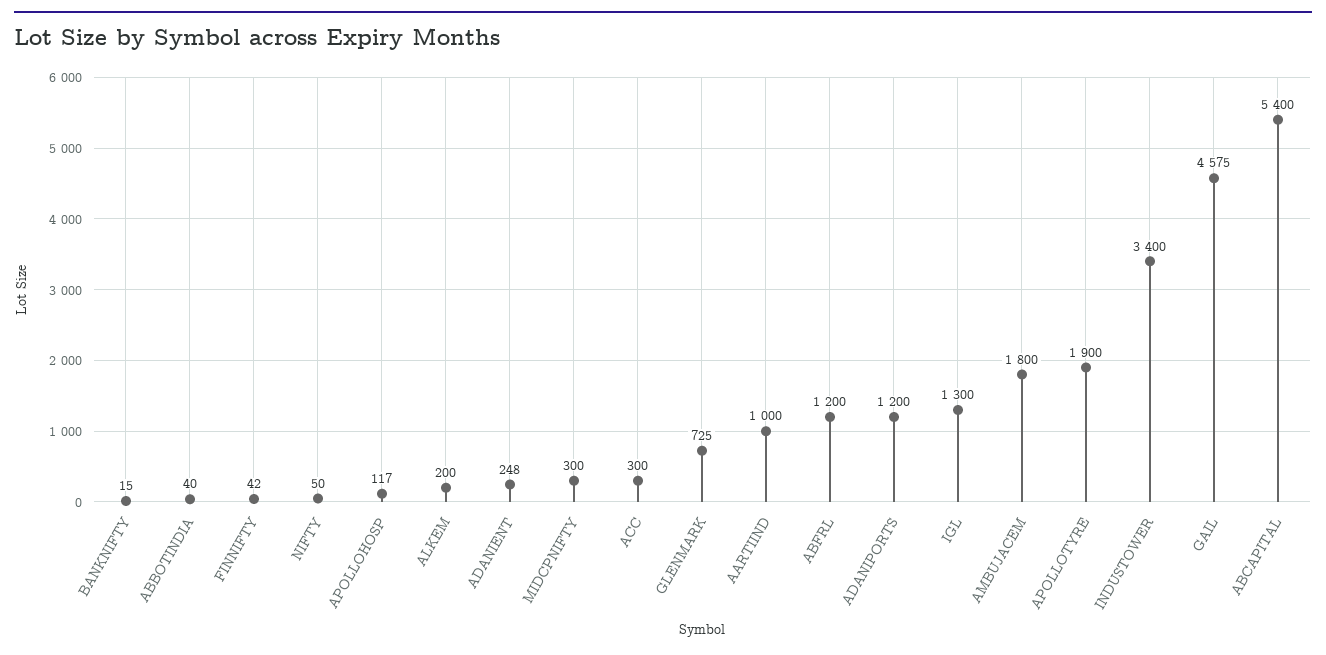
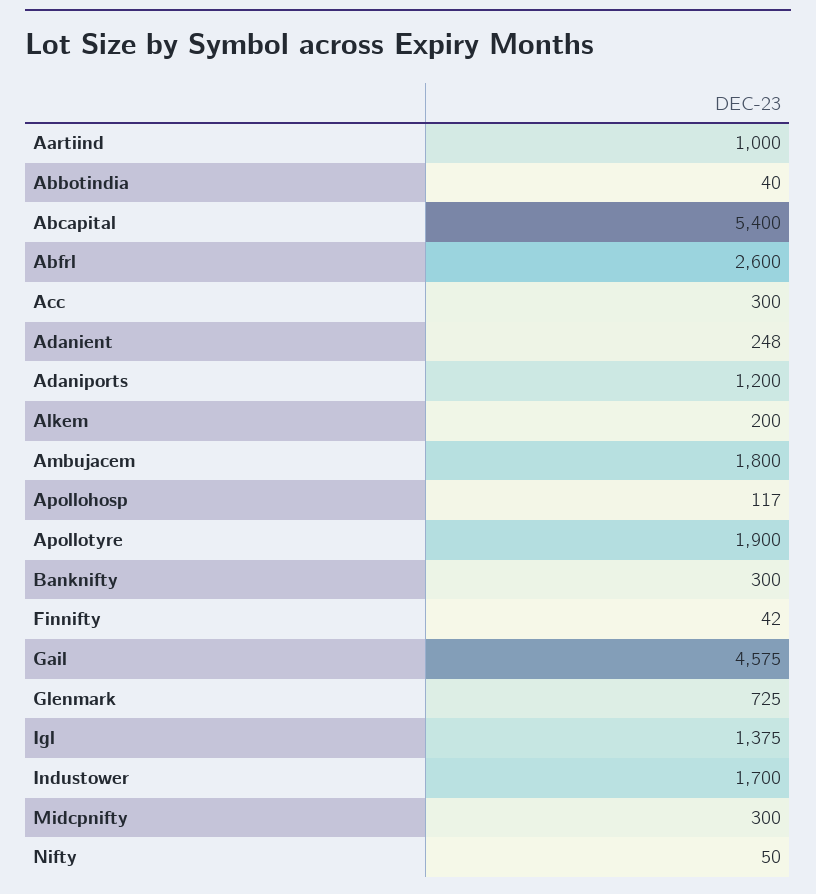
BANKNIFTY: 15 -> 300
ABFRL: 1200 -> 2600
IGL: 1300 -> 1375
INDUSTOWER: 3400 -> 1700

